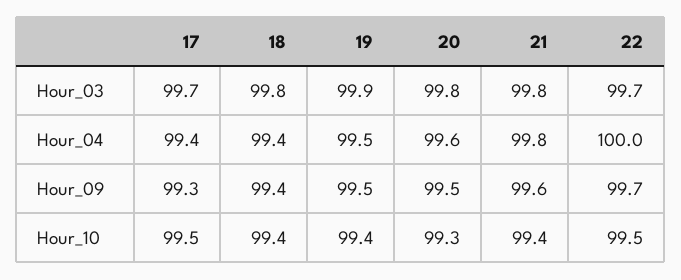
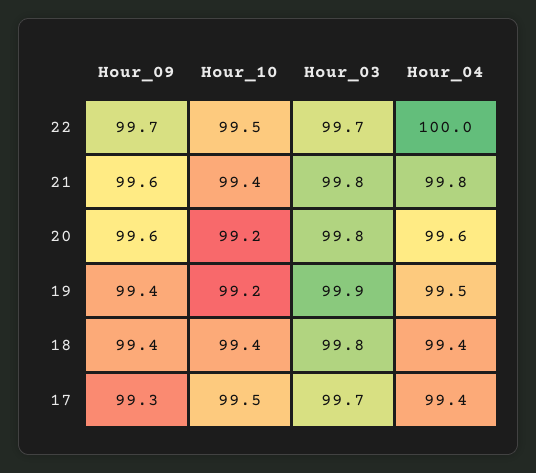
19, Hour_09: 99.5 -> 99.4
20, Hour_09: 99.5 -> 99.6
19, Hour_10: 99.4 -> 99.2
20, Hour_10: 99.3 -> 99.2

